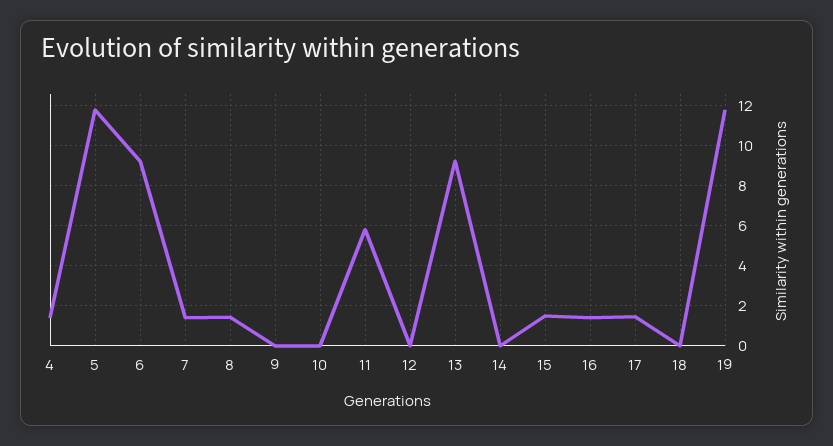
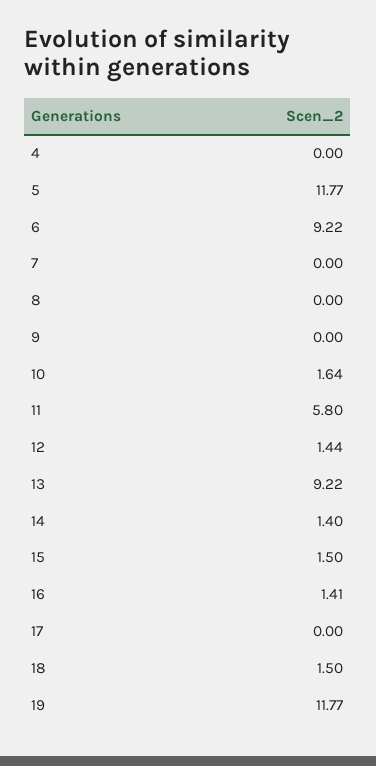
4: 1.5 -> 0
7: 1.5 -> 0
8: 1.5 -> 0
10: 0 -> 1.64
12: 0 -> 1.44
14: 0 -> 1.4
17: 1.5 -> 0
18: 0 -> 1.5

